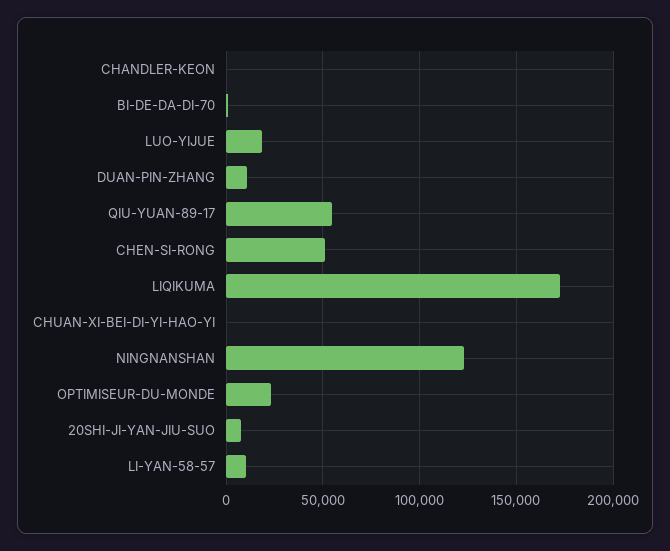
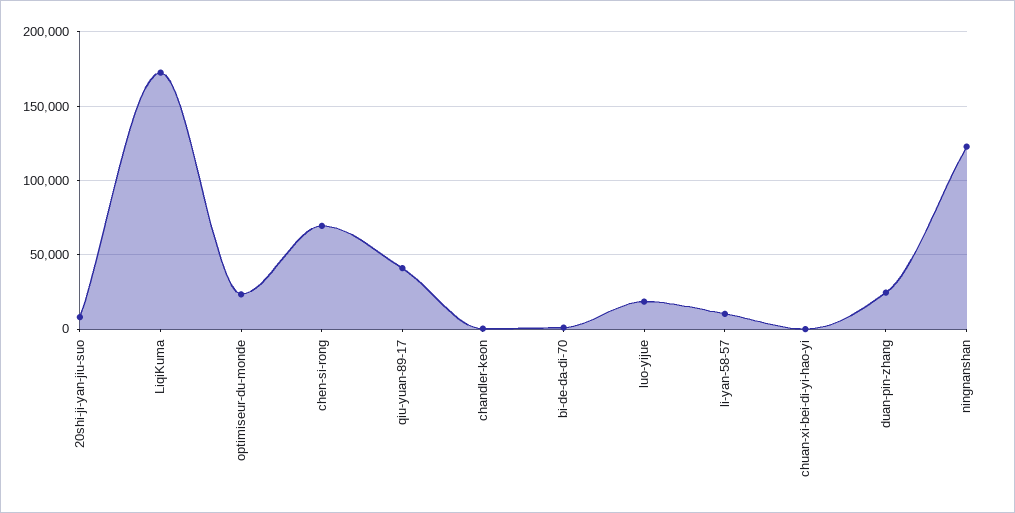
DUAN-PIN-ZHANG: 10000 -> 25000
QIU-YUAN-89-17: 55000 -> 40000
CHEN-SI-RONG: 50000 -> 70000

